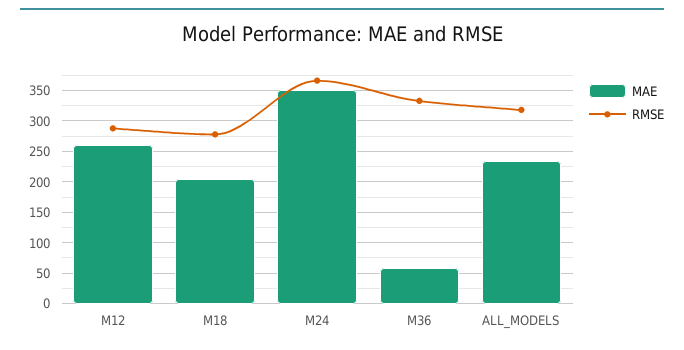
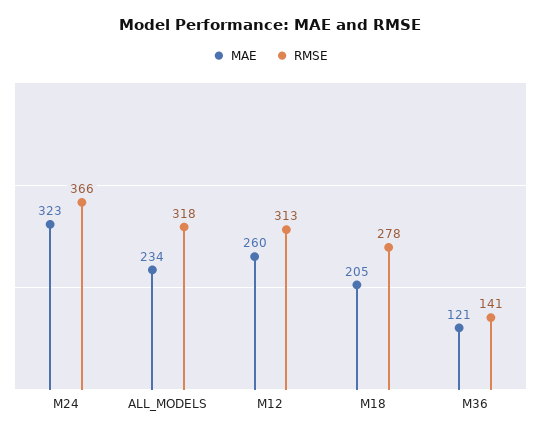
RMSE, M12: 290 -> 313
MAE, M24: 350 -> 323
MAE, M36: 60 -> 121
RMSE, M36: 330 -> 141

